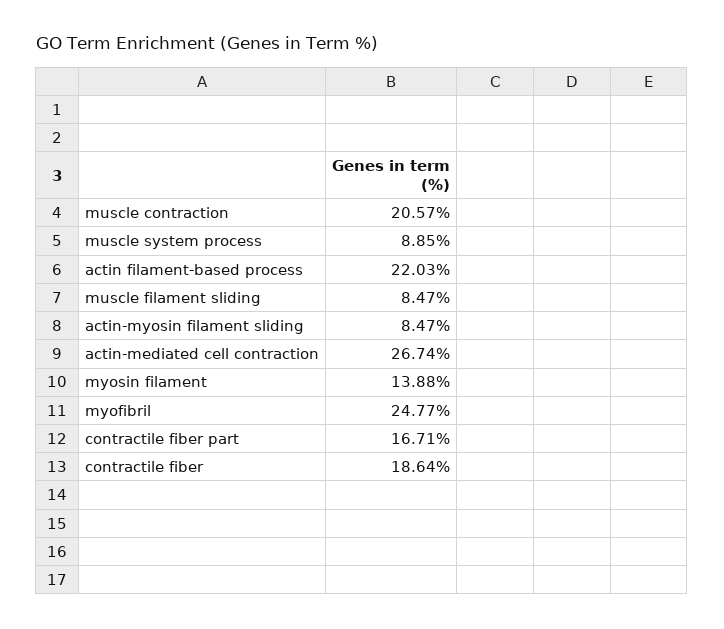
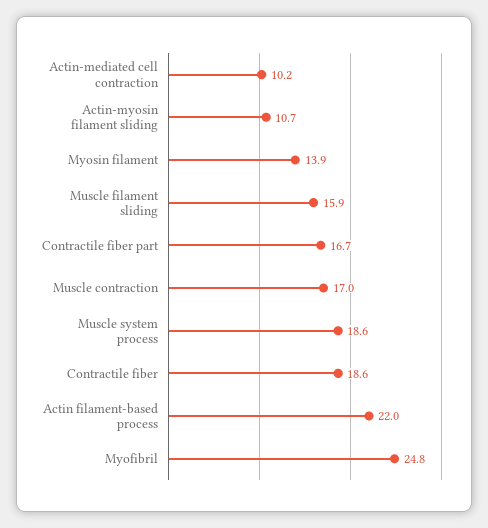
muscle contraction: 20.57 -> 17
muscle system process: 8.85 -> 18.6
muscle filament sliding: 8.47 -> 15.9
actin-myosin filament sliding: 8.47 -> 10.7
actin-mediated cell contraction: 26.74 -> 10.2

